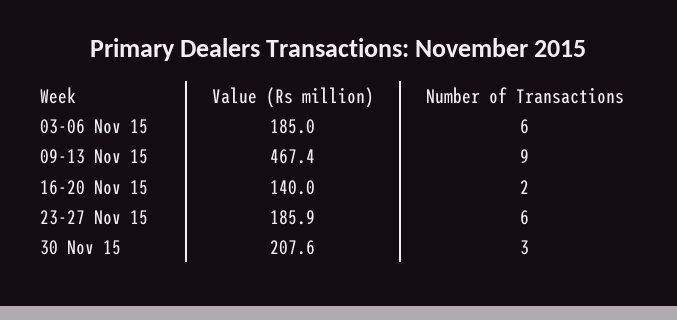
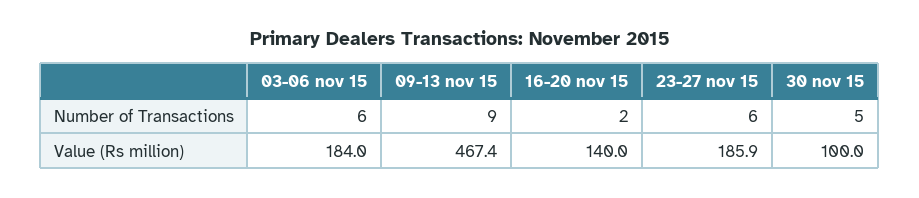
Value (Rs million), 03-06 Nov 15: 185 -> 184
Value (Rs million), 30 Nov 15: 207.6 -> 100
Number of Transactions, 30 Nov 15: 3 -> 5

